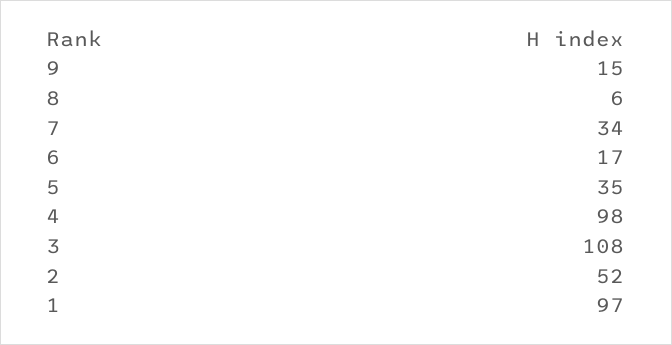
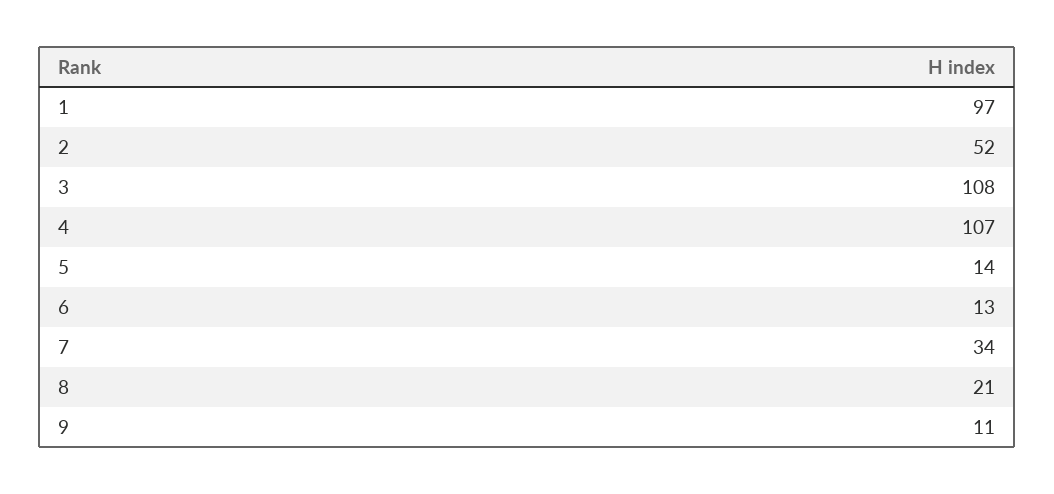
9: 15 -> 11
8: 6 -> 21
6: 17 -> 13
5: 35 -> 14
4: 98 -> 107

